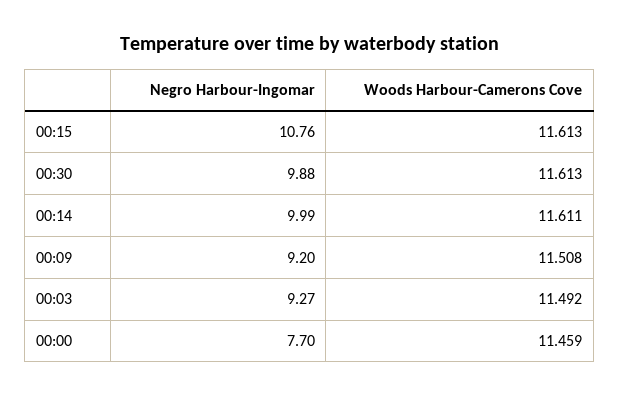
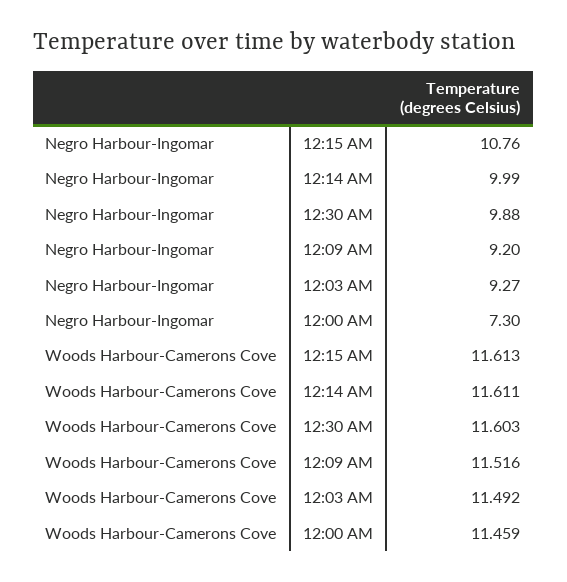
Woods Harbour-Camerons Cove, 00:30: 11.613 -> 11.603
Woods Harbour-Camerons Cove, 00:09: 11.508 -> 11.516
Negro Harbour-Ingomar, 00:00: 7.7 -> 7.3

